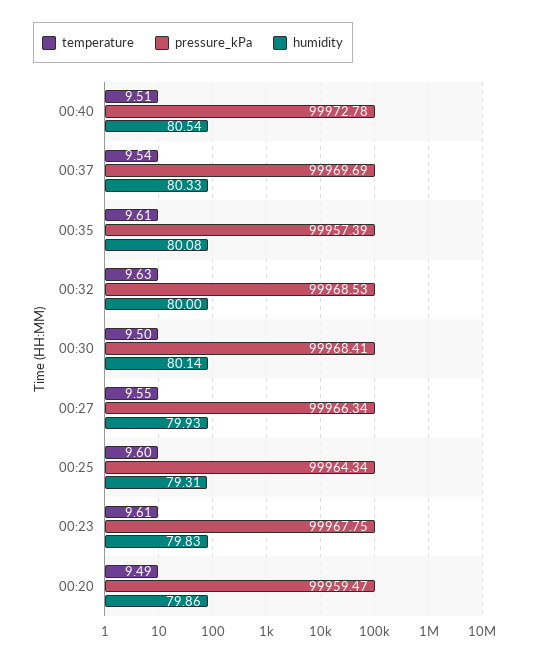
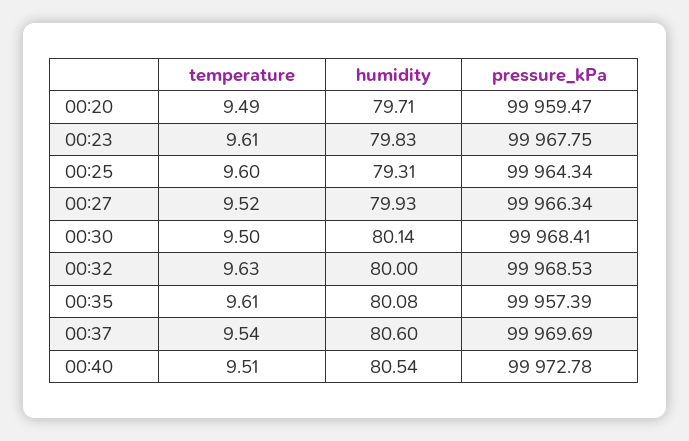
humidity, 00:37: 80.33 -> 80.6
temperature, 00:27: 9.55 -> 9.52
humidity, 00:20: 79.86 -> 79.71

